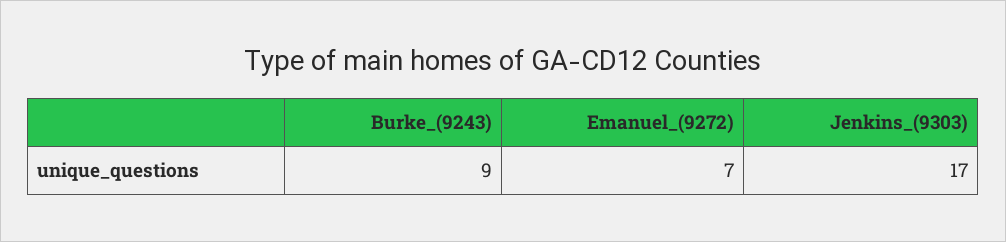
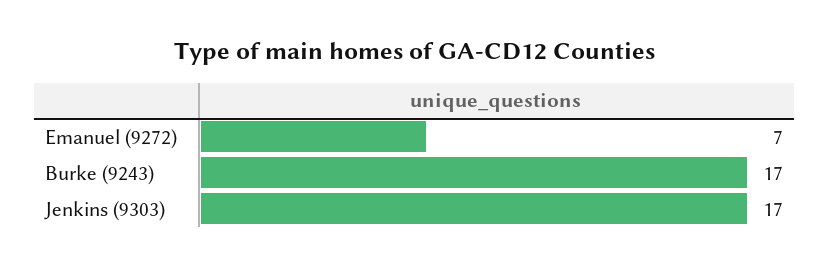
Burke_(9243): 9 -> 17

